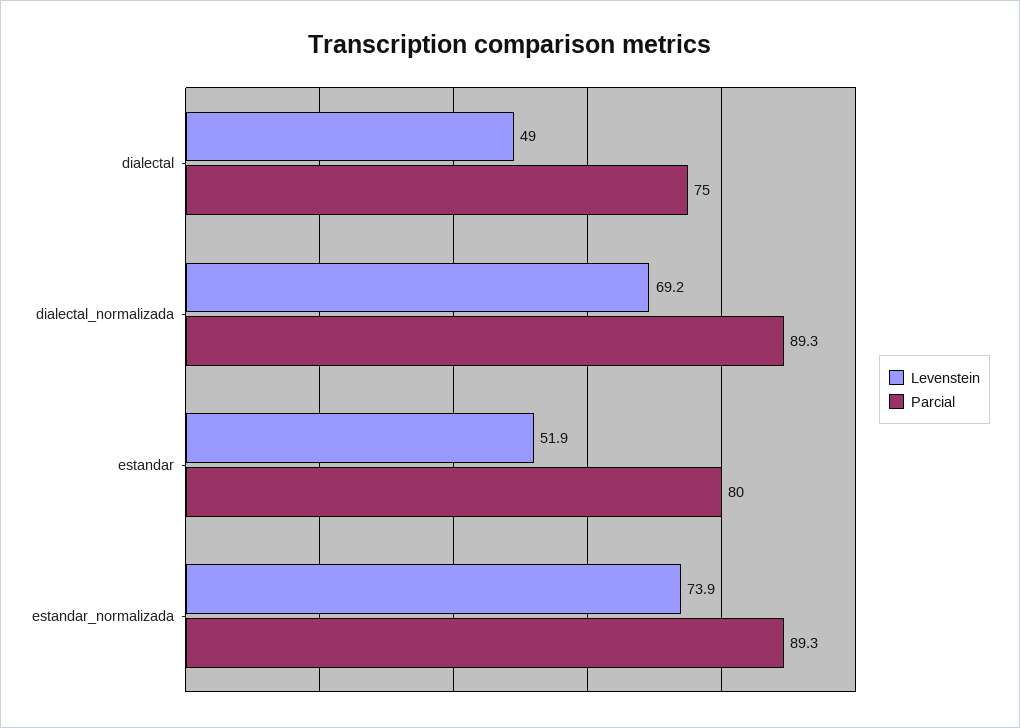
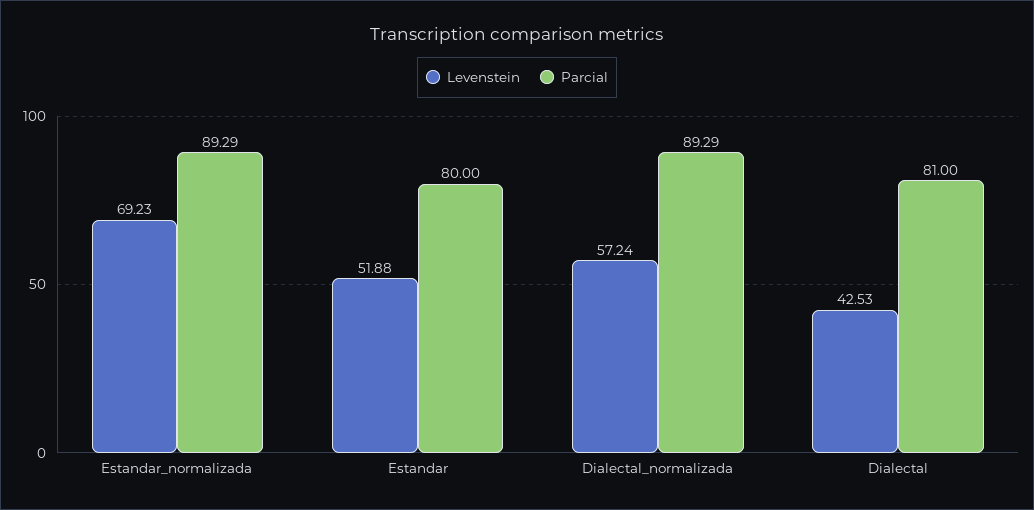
Levenstein, dialectal: 49 -> 42.53
Parcial, dialectal: 75 -> 81
Levenstein, dialectal_normalizada: 69.2 -> 57.24
Levenstein, estandar_normalizada: 73.9 -> 69.23

